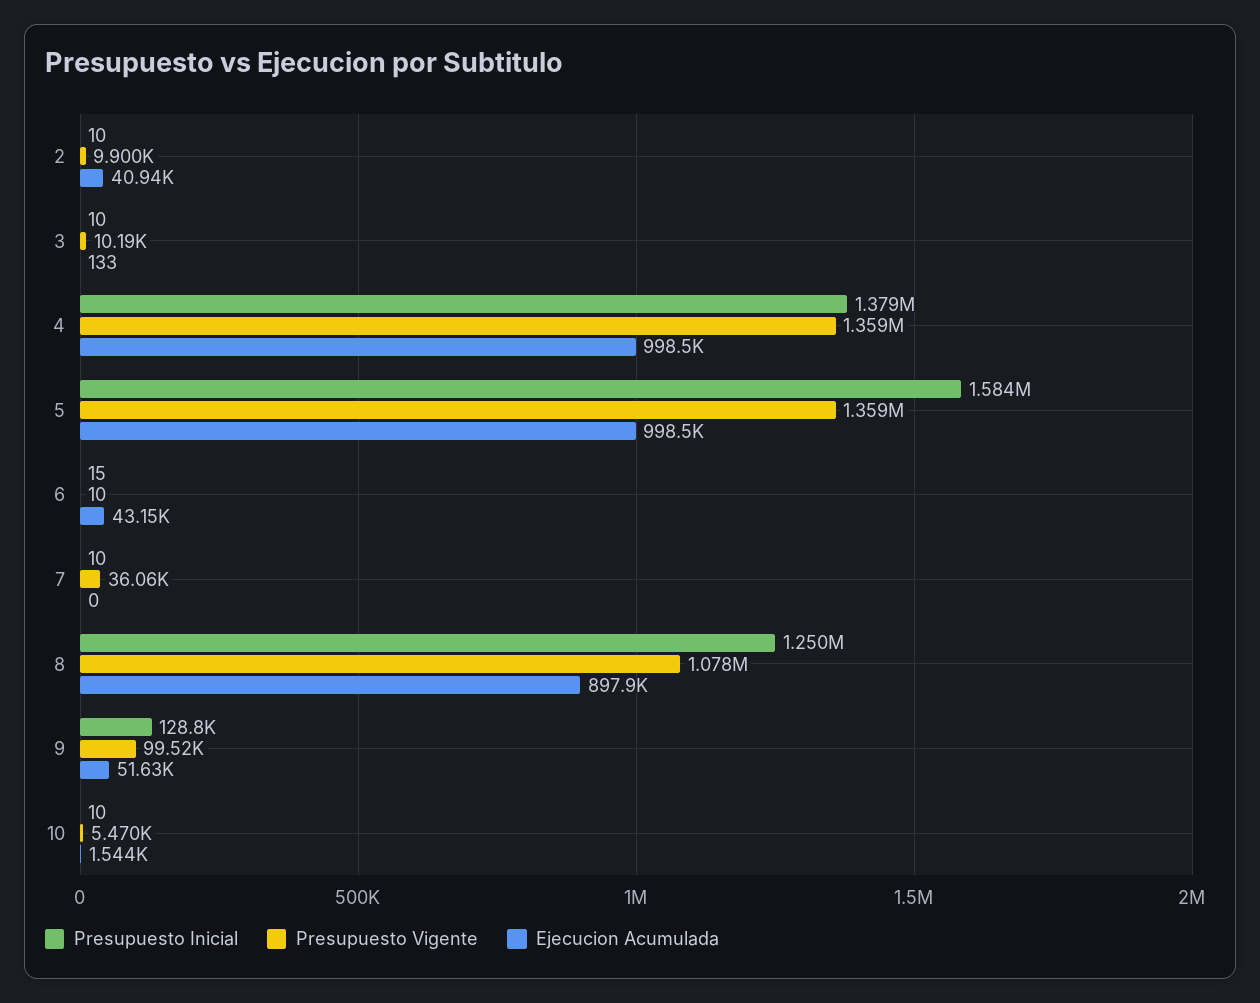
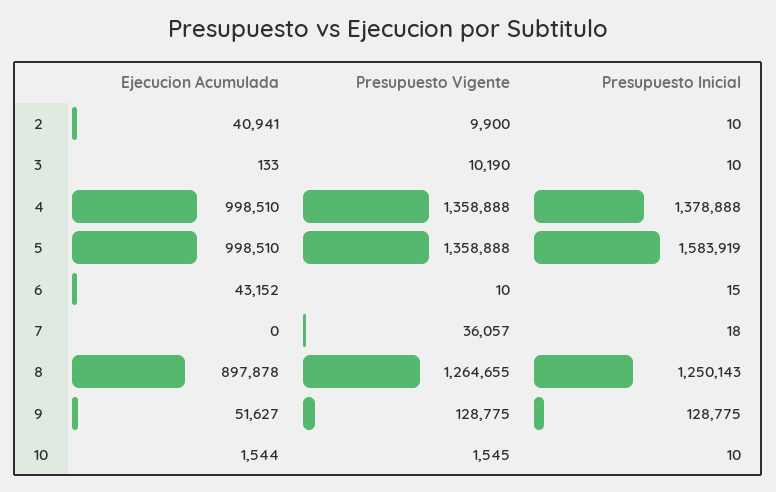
Presupuesto Inicial, 7: 10 -> 18
Presupuesto Vigente, 8: 1078000 -> 1264655
Presupuesto Vigente, 9: 99520 -> 128775
Presupuesto Vigente, 10: 5470 -> 1545

